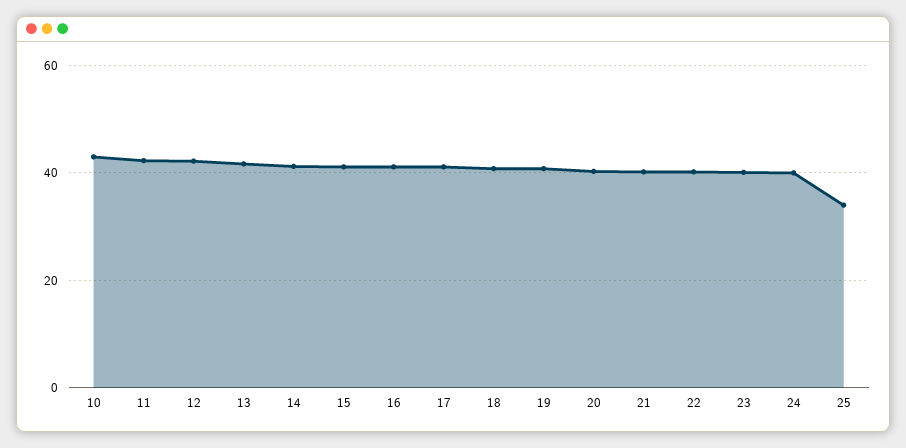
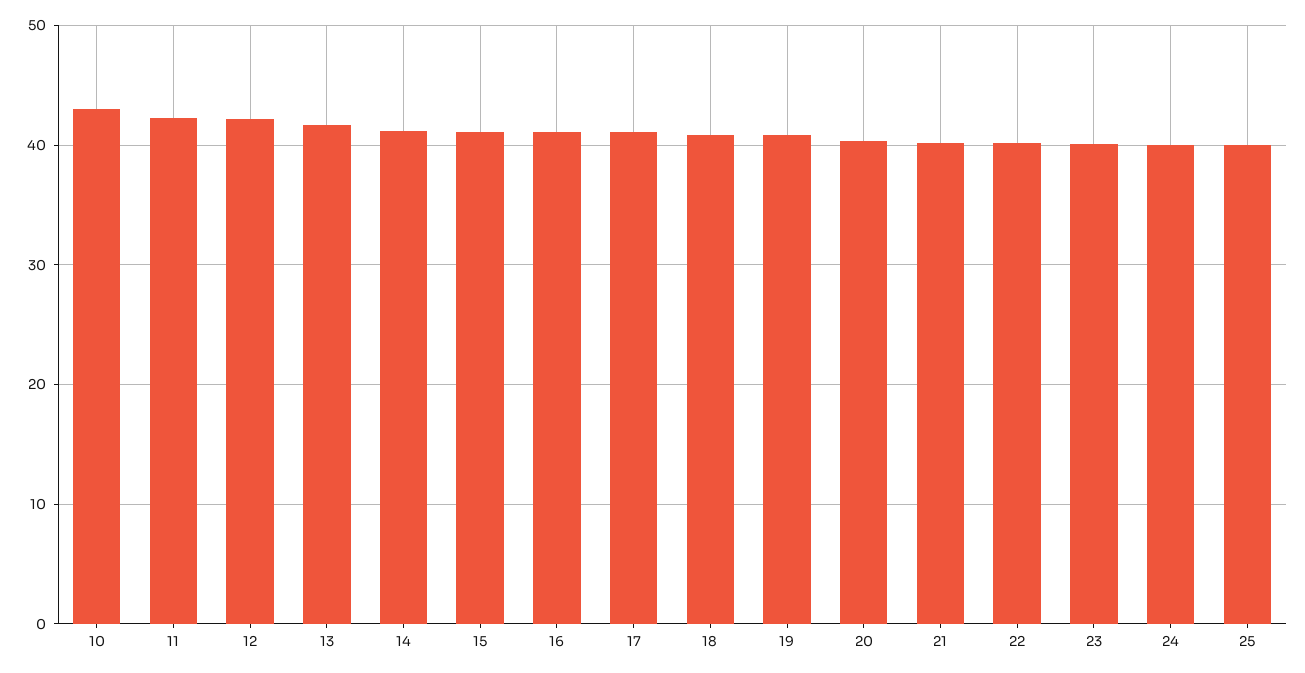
25: 34 -> 40

